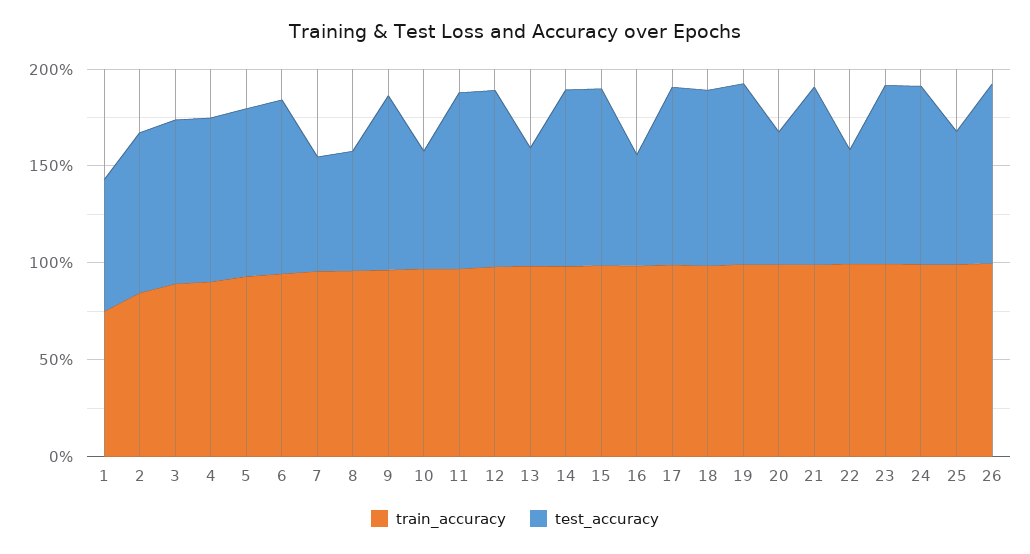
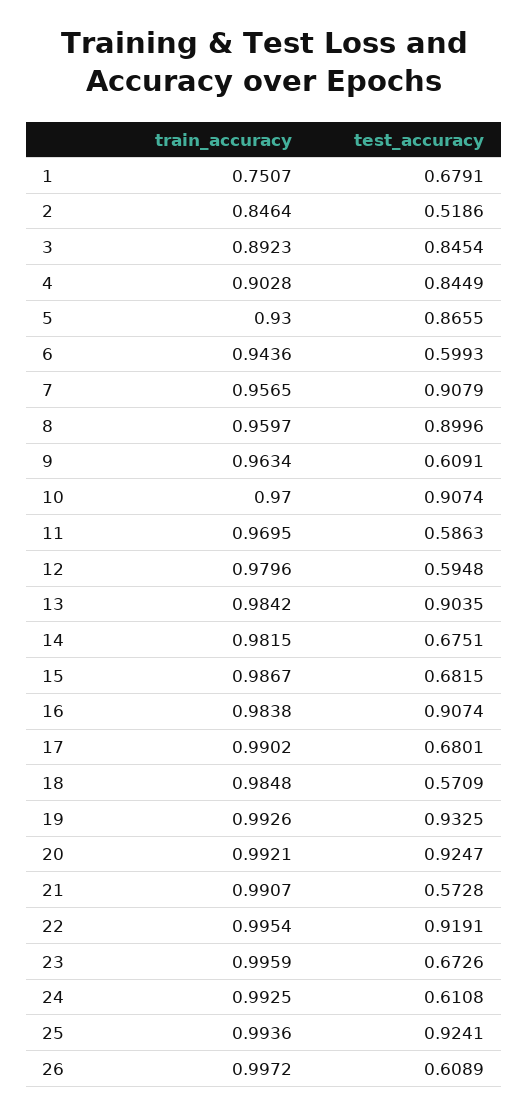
test_accuracy, 2: 0.8 -> 0.5186
test_accuracy, 6: 0.9 -> 0.5993
test_accuracy, 7: 0.6 -> 0.9079
test_accuracy, 8: 0.6 -> 0.8996
test_accuracy, 9: 0.9 -> 0.6091
test_accuracy, 10: 0.6 -> 0.9074
test_accuracy, 11: 0.9 -> 0.5863
test_accuracy, 12: 0.9 -> 0.5948
test_accuracy, 13: 0.6 -> 0.9035
test_accuracy, 14: 0.9 -> 0.6751
test_accuracy, 15: 0.9 -> 0.6815
test_accuracy, 16: 0.6 -> 0.9074
test_accuracy, 17: 0.9 -> 0.6801
test_accuracy, 18: 0.9 -> 0.5709
test_accuracy, 20: 0.7 -> 0.9247
test_accuracy, 21: 0.9 -> 0.5728
test_accuracy, 22: 0.6 -> 0.9191
test_accuracy, 23: 0.9 -> 0.6726
test_accuracy, 24: 0.9 -> 0.6108
test_accuracy, 25: 0.7 -> 0.9241
test_accuracy, 26: 0.9 -> 0.6089

